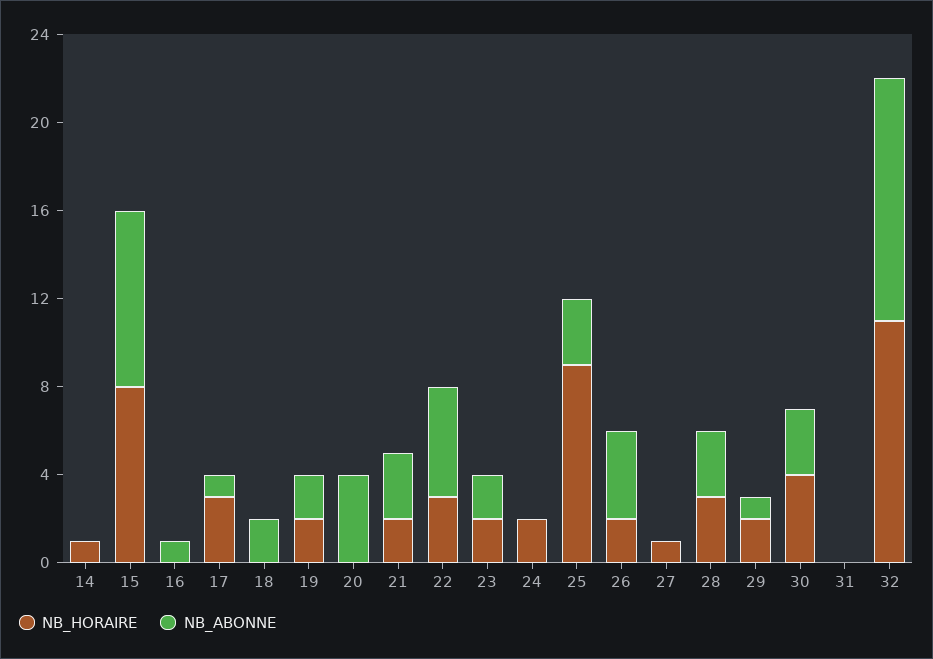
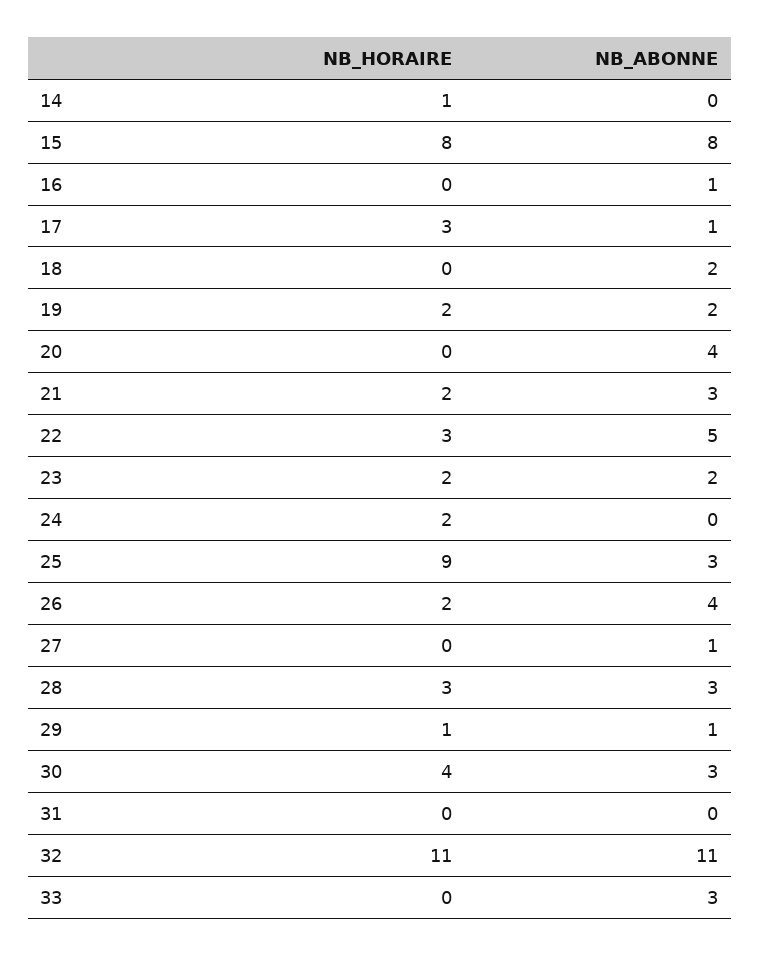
NB_HORAIRE, 27: 1 -> 0
NB_ABONNE, 27: 0 -> 1
NB_HORAIRE, 29: 2 -> 1
NB_HORAIRE, 33: none -> 0
NB_ABONNE, 33: none -> 3

